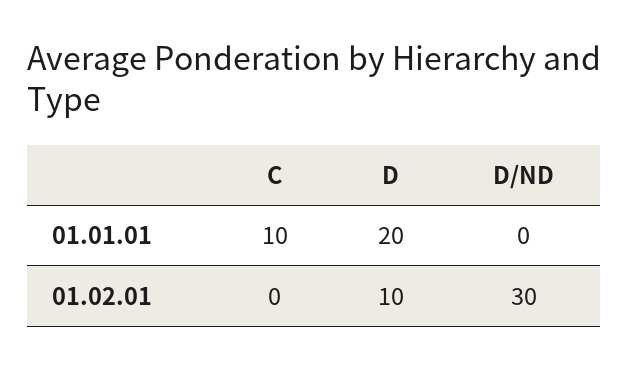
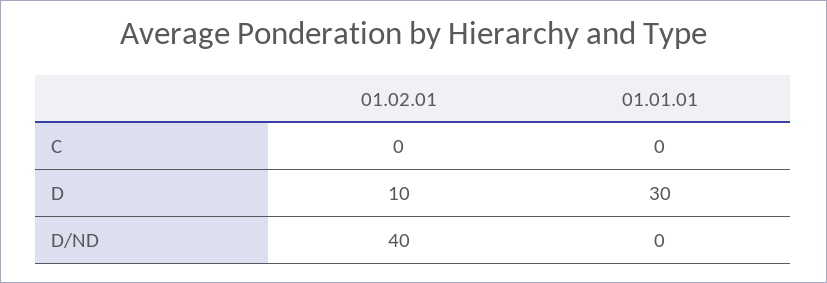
C, 01.01.01: 10 -> 0
D, 01.01.01: 20 -> 30
D/ND, 01.02.01: 30 -> 40

